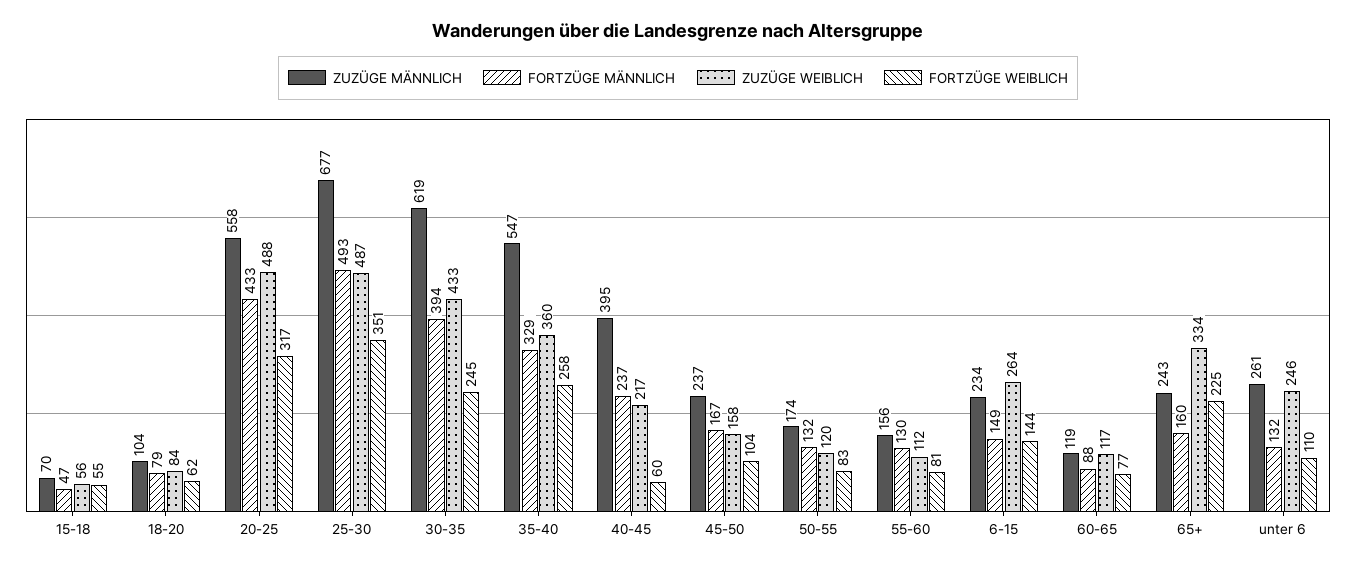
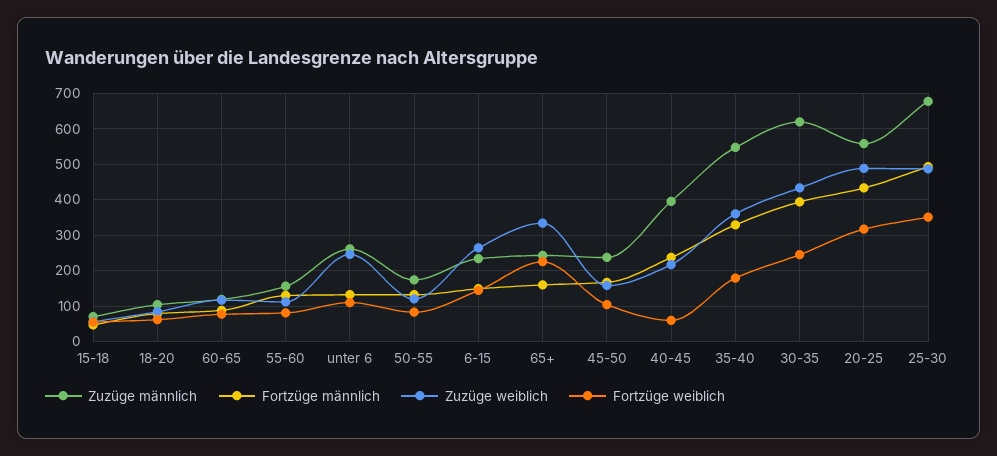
FORTZÜGE WEIBLICH, 35-40: 258 -> 180

